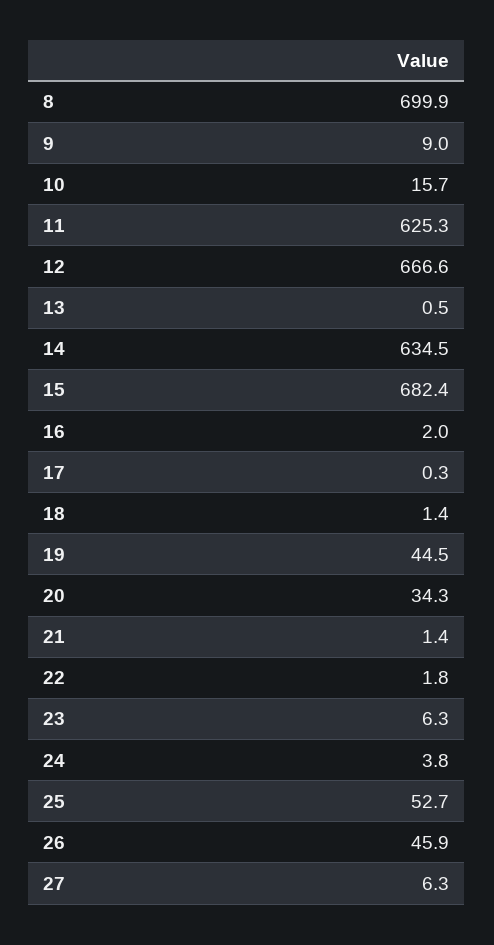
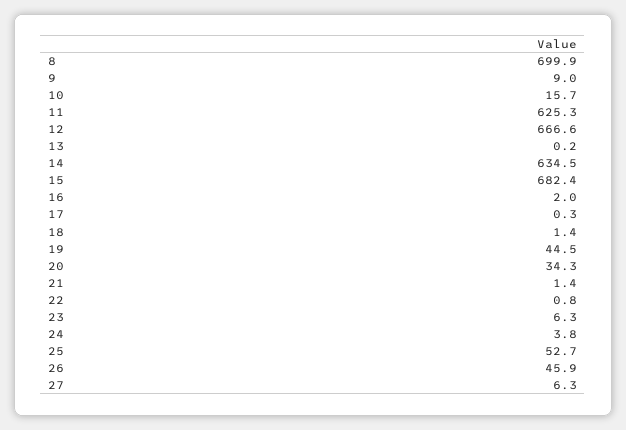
13: 0.5 -> 0.2
22: 1.8 -> 0.8

